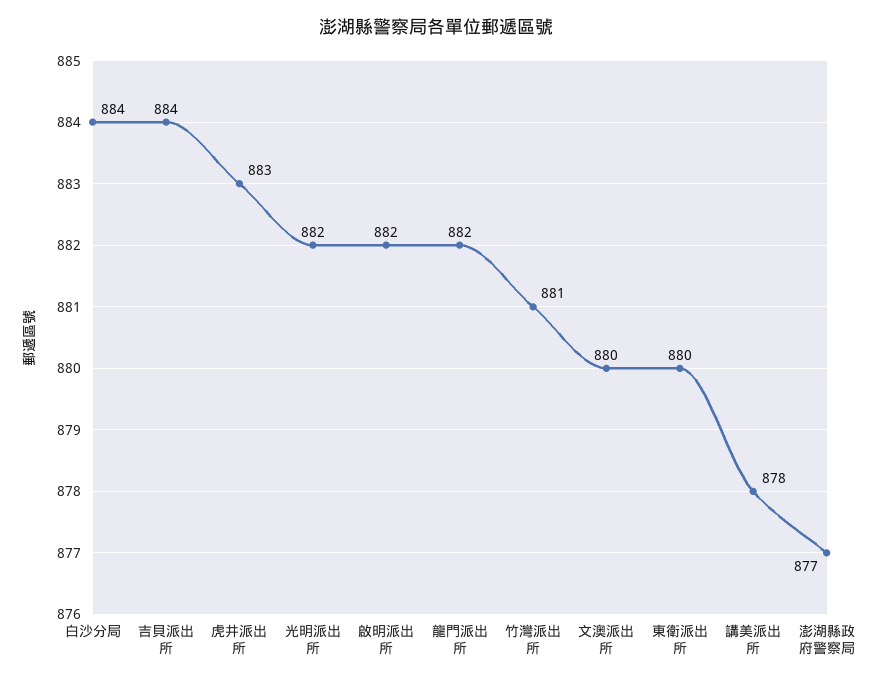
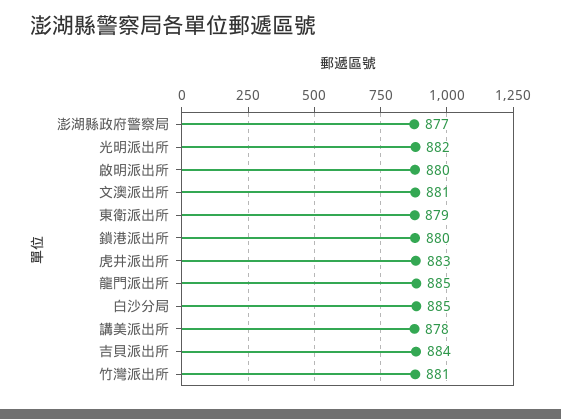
白沙分局: 884 -> 885
啟明派出所: 882 -> 880
龍門派出所: 882 -> 885
文澳派出所: 880 -> 881
東衛派出所: 880 -> 879
鎖港派出所: none -> 880

